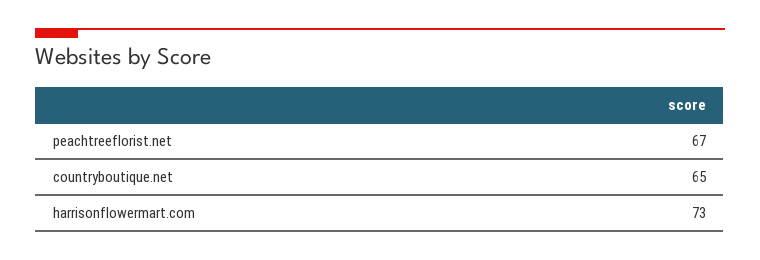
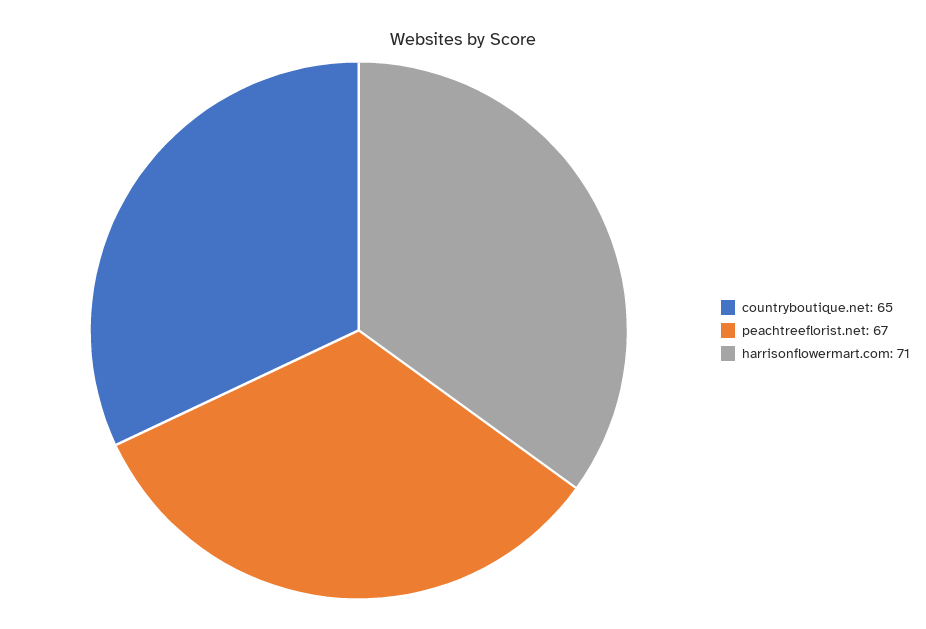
harrisonflowermart.com: 73 -> 71

